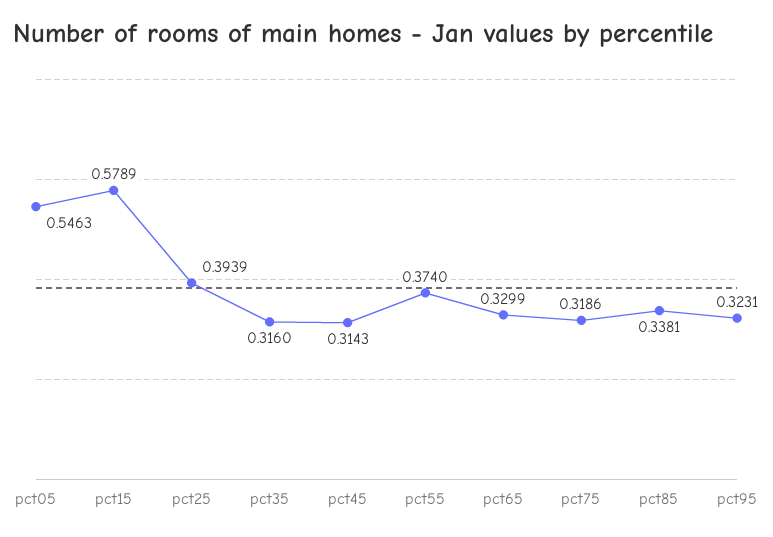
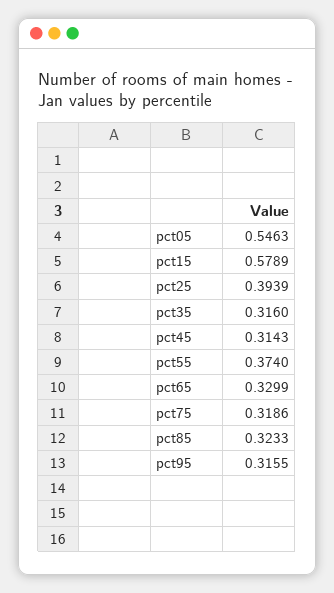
pct85: 0.3381 -> 0.3233
pct95: 0.3231 -> 0.3155

